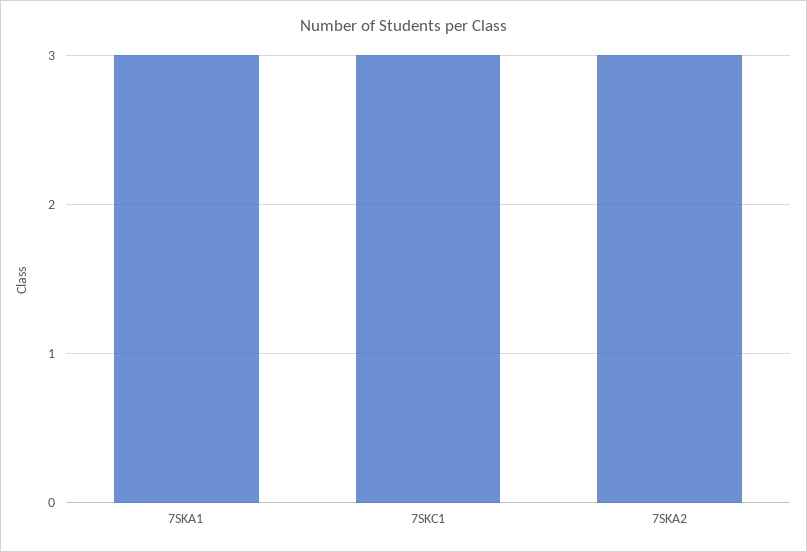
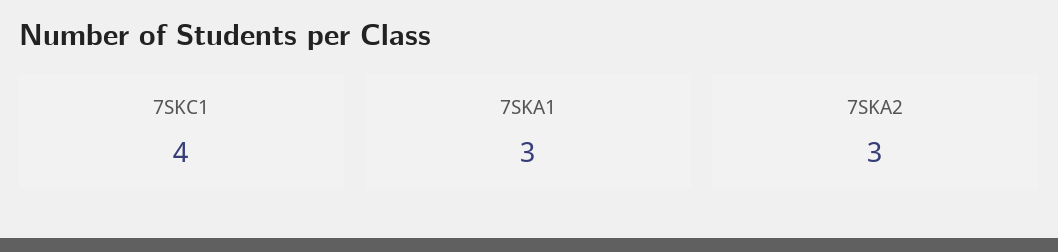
7SKC1: 3 -> 4

